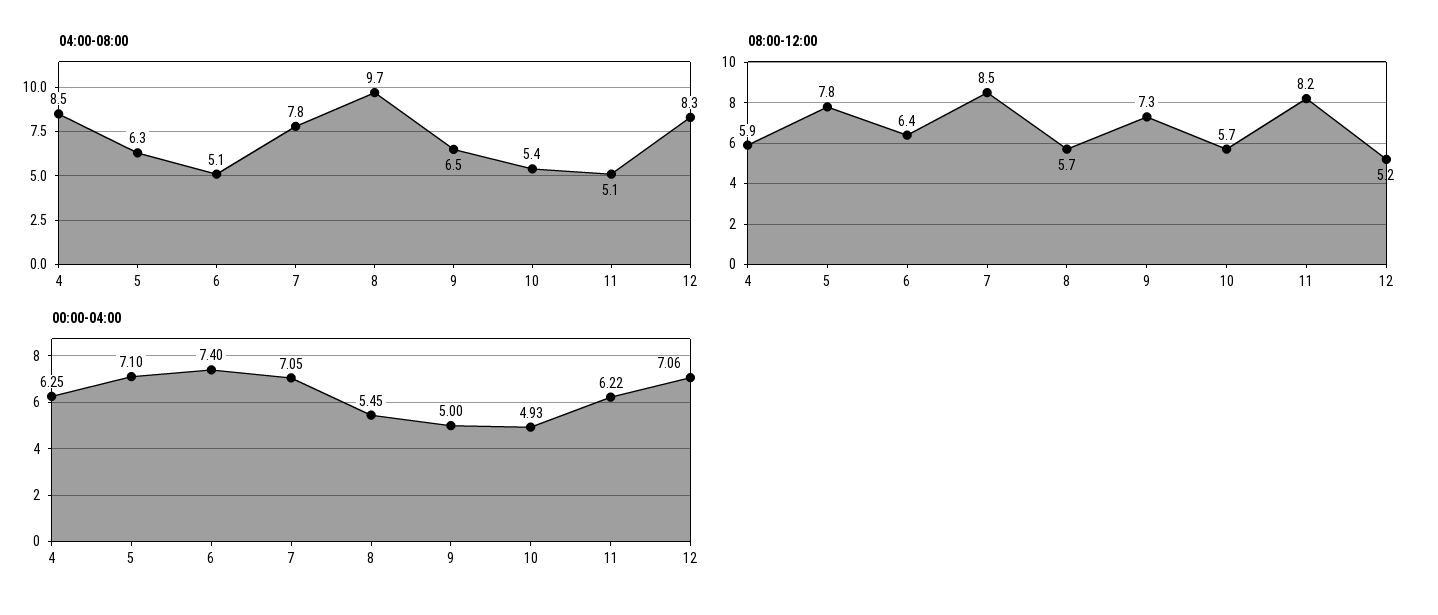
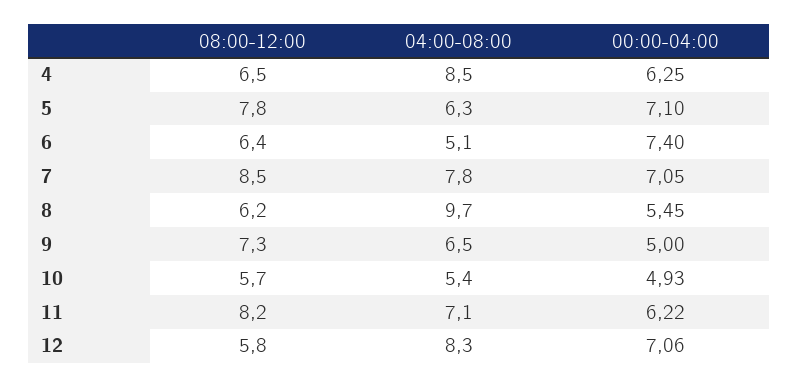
04:00-08:00, 11: 5.1 -> 7.1
08:00-12:00, 4: 5.9 -> 6.5
08:00-12:00, 8: 5.7 -> 6.2
08:00-12:00, 12: 5.2 -> 5.8

